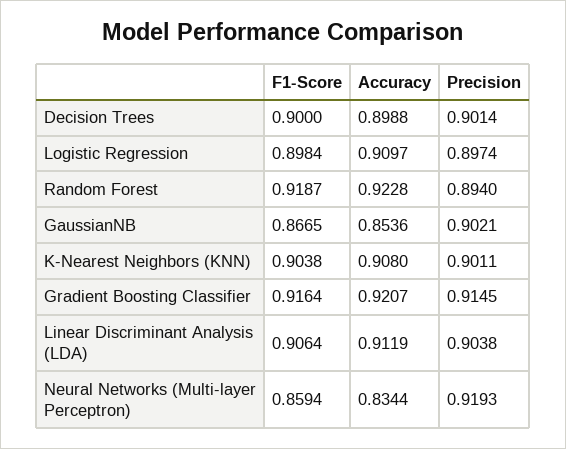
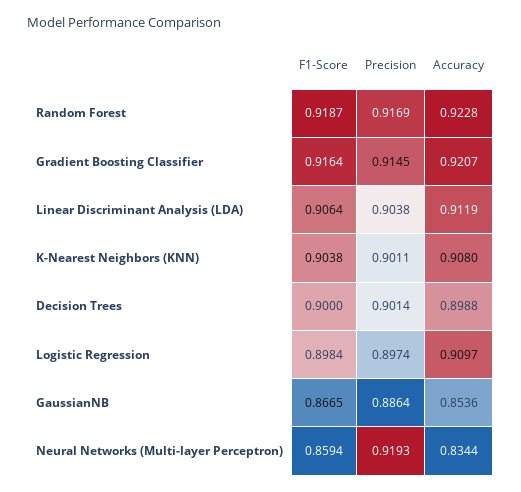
Precision, Random Forest: 0.894 -> 0.9169
Precision, GaussianNB: 0.9021 -> 0.8864

